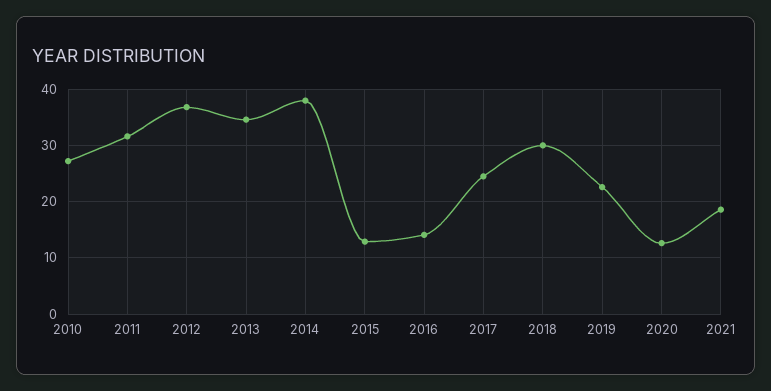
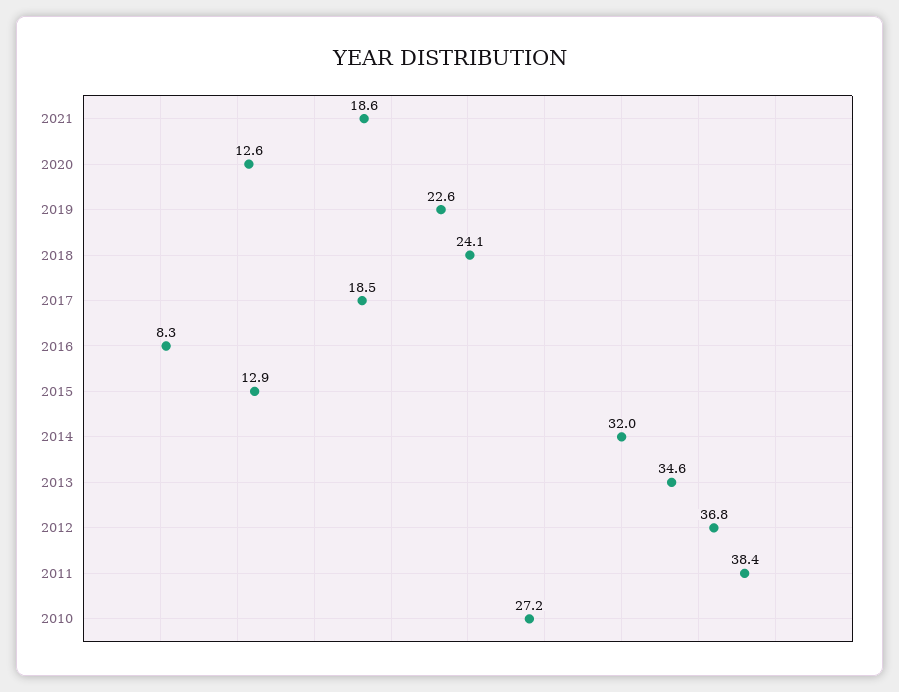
2011: 32 -> 38.4
2014: 38 -> 32
2016: 14 -> 8.3
2017: 24 -> 18.5
2018: 30 -> 24.1

